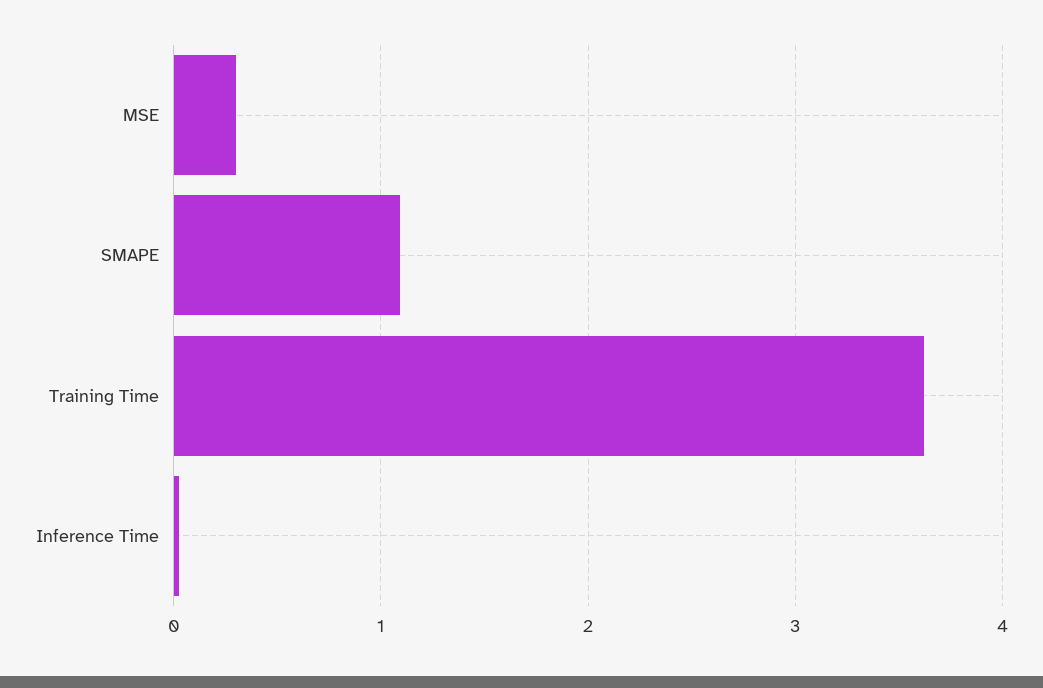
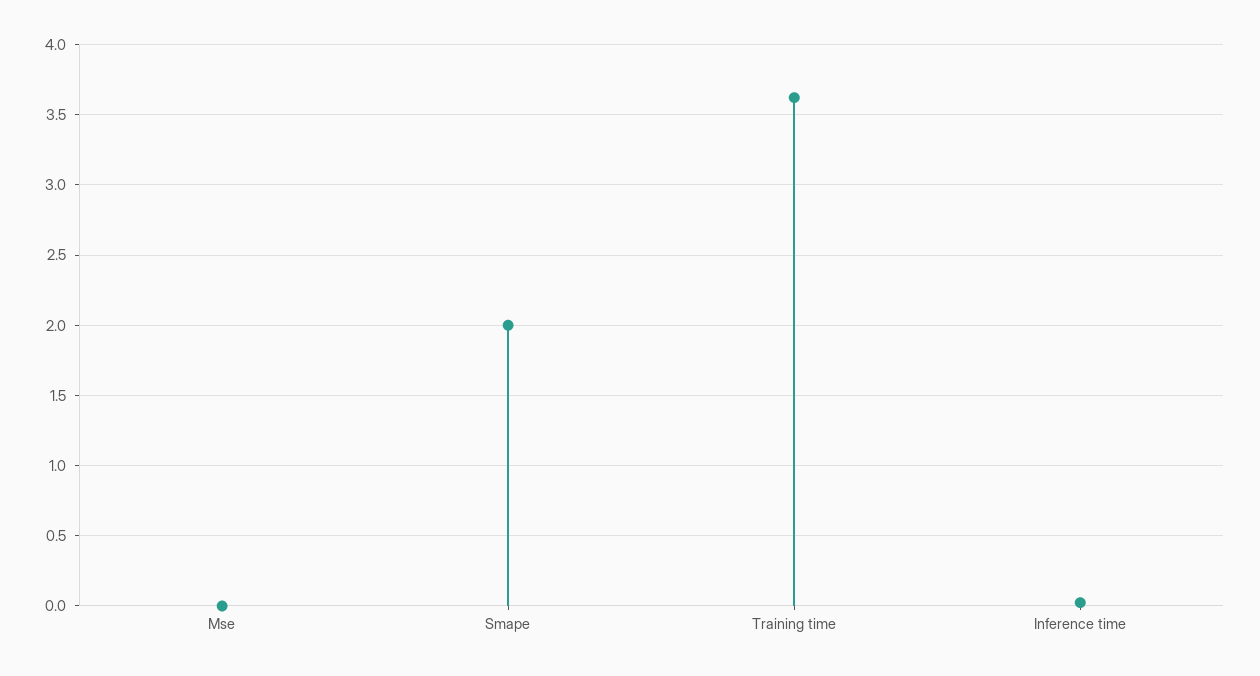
MSE: 0.3 -> 0
SMAPE: 1.1 -> 2

